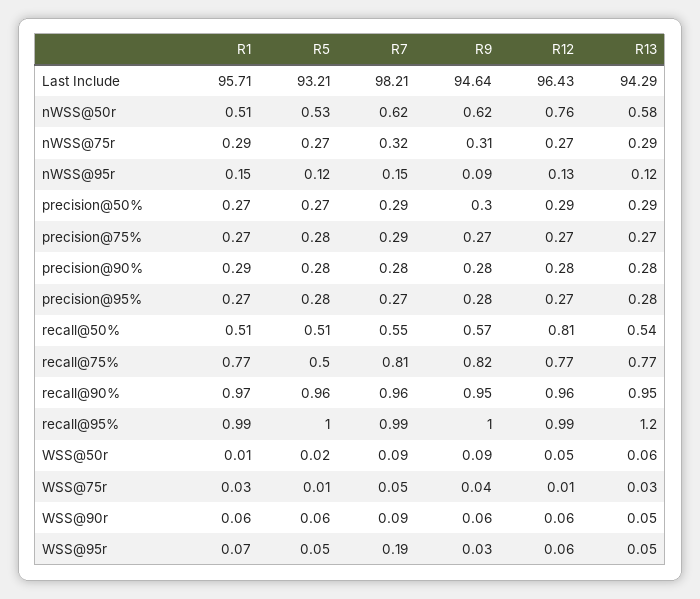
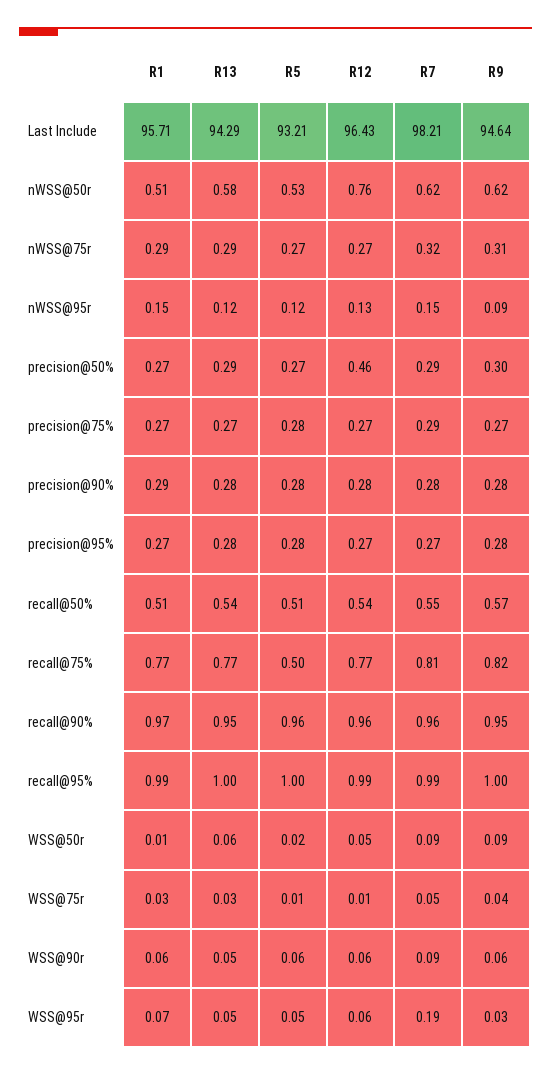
R12, precision@50%: 0.29 -> 0.46
R12, recall@50%: 0.81 -> 0.54
R13, recall@95%: 1.2 -> 1

